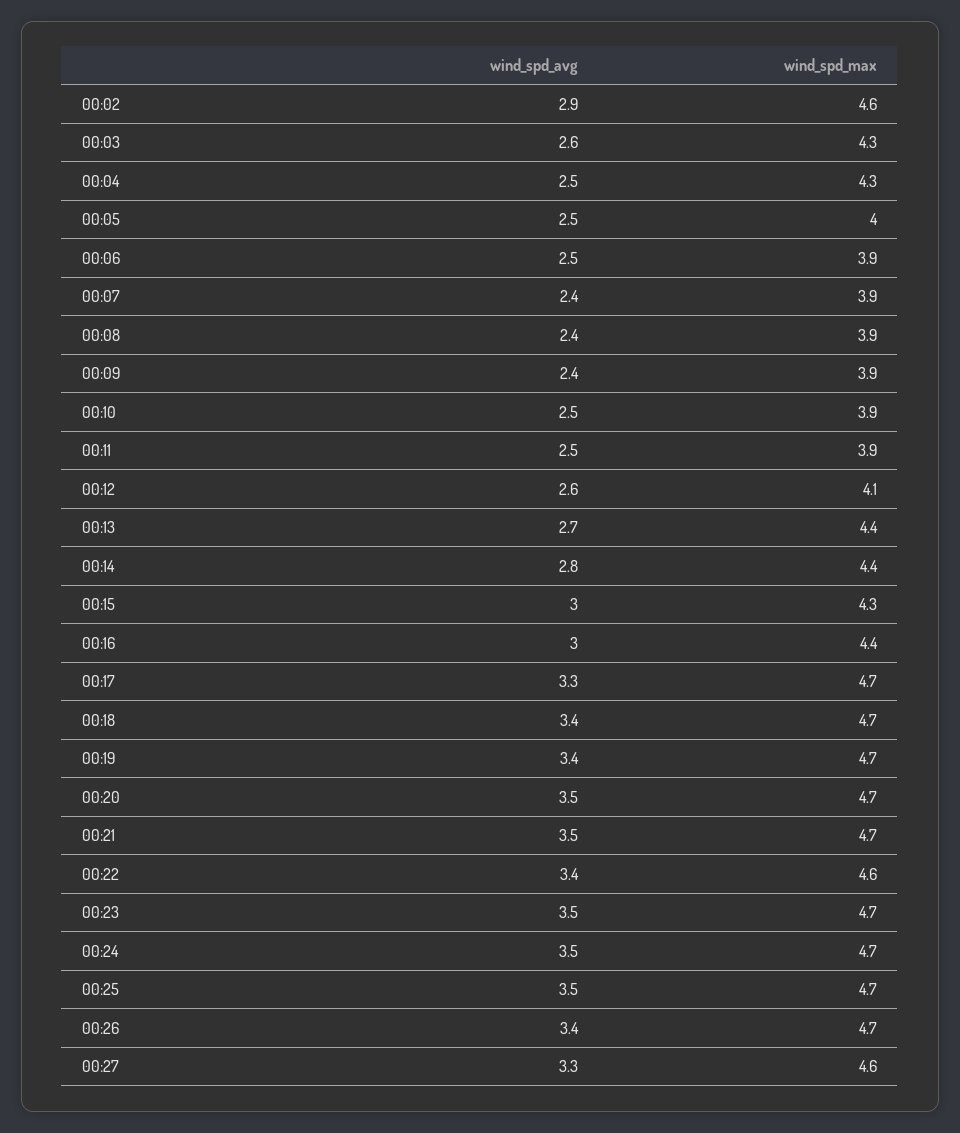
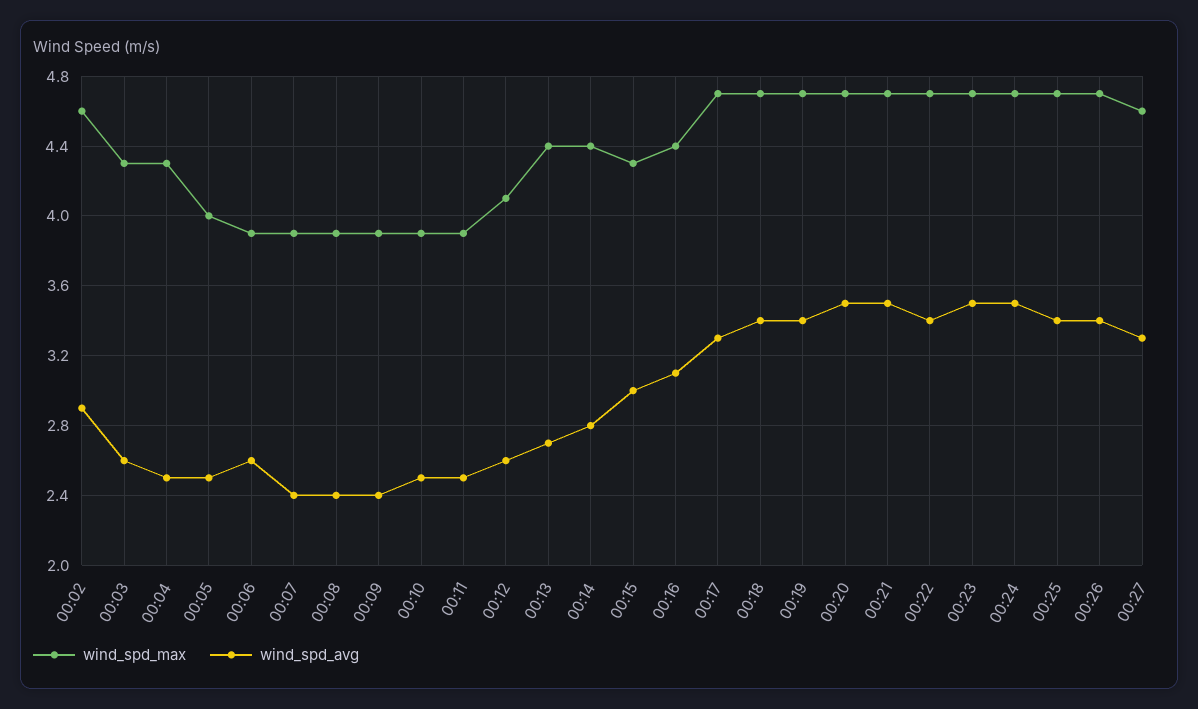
wind_spd_avg, 00:06: 2.5 -> 2.6
wind_spd_avg, 00:16: 3 -> 3.1
wind_spd_max, 00:22: 4.6 -> 4.7
wind_spd_avg, 00:25: 3.5 -> 3.4

